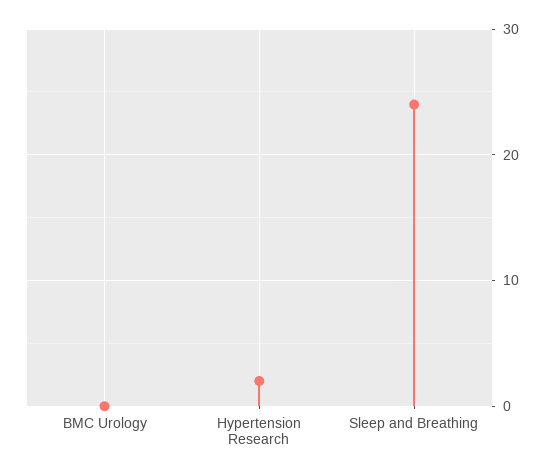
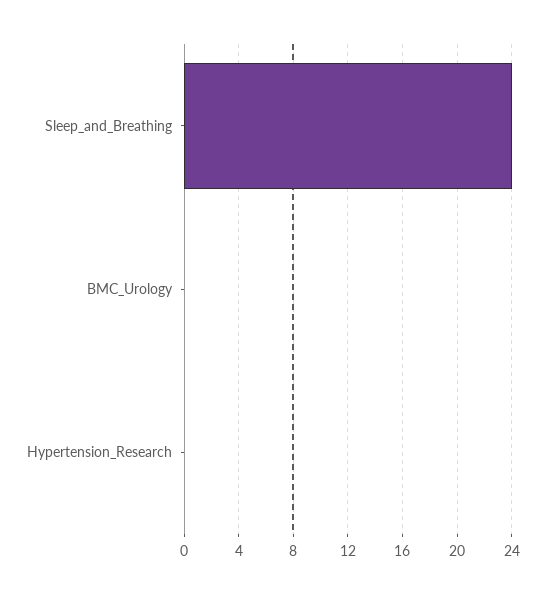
Hypertension Research: 2 -> 0

